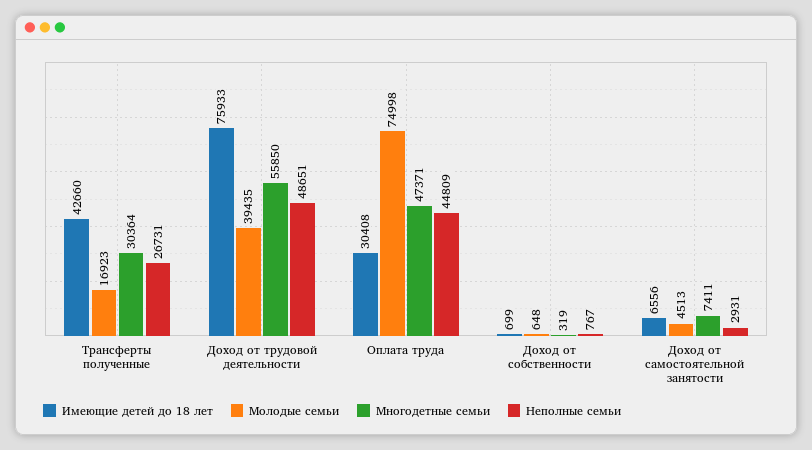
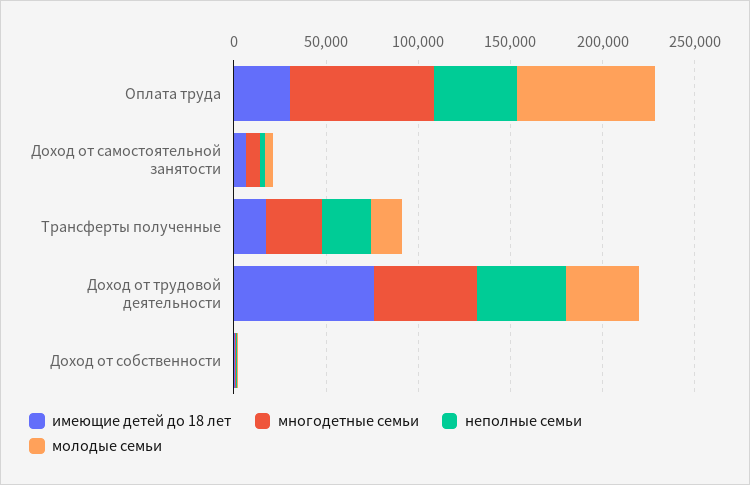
Имеющие детей до 18 лет, Трансферты полученные: 42660 -> 20000
Многодетные семьи, Оплата труда: 47371 -> 80000

